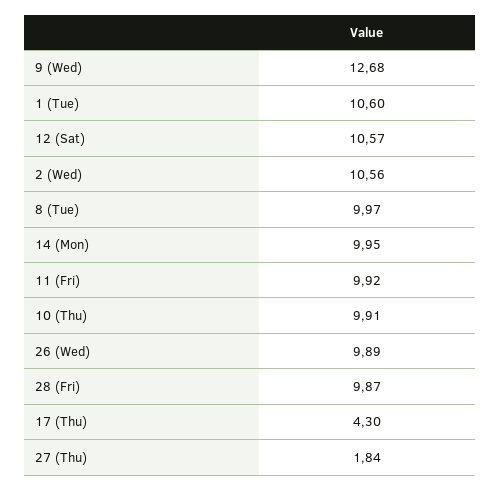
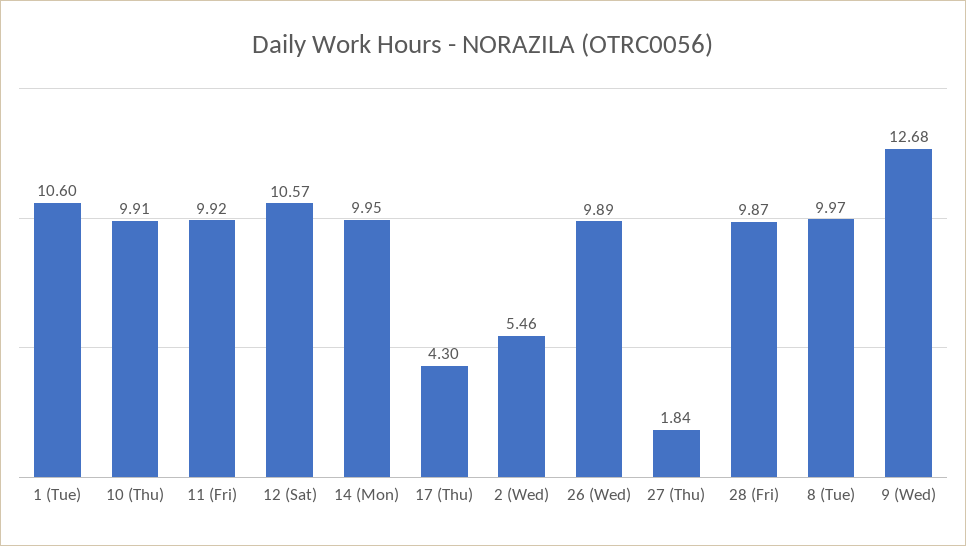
2 (Wed): 10.56 -> 5.46

